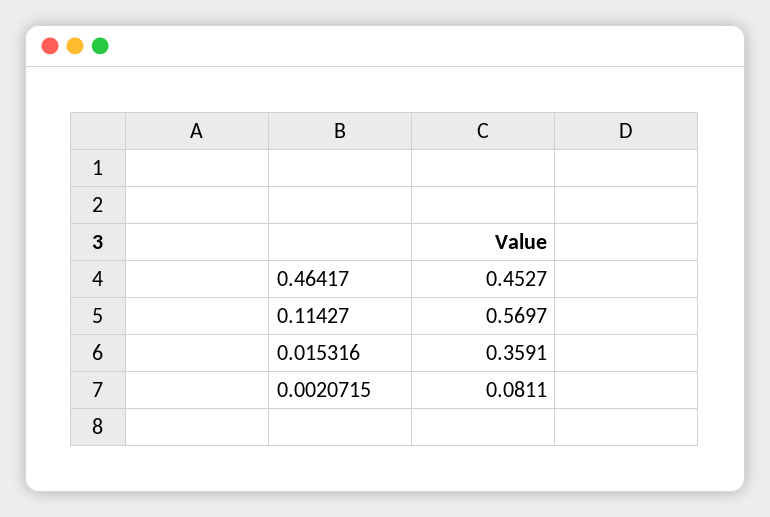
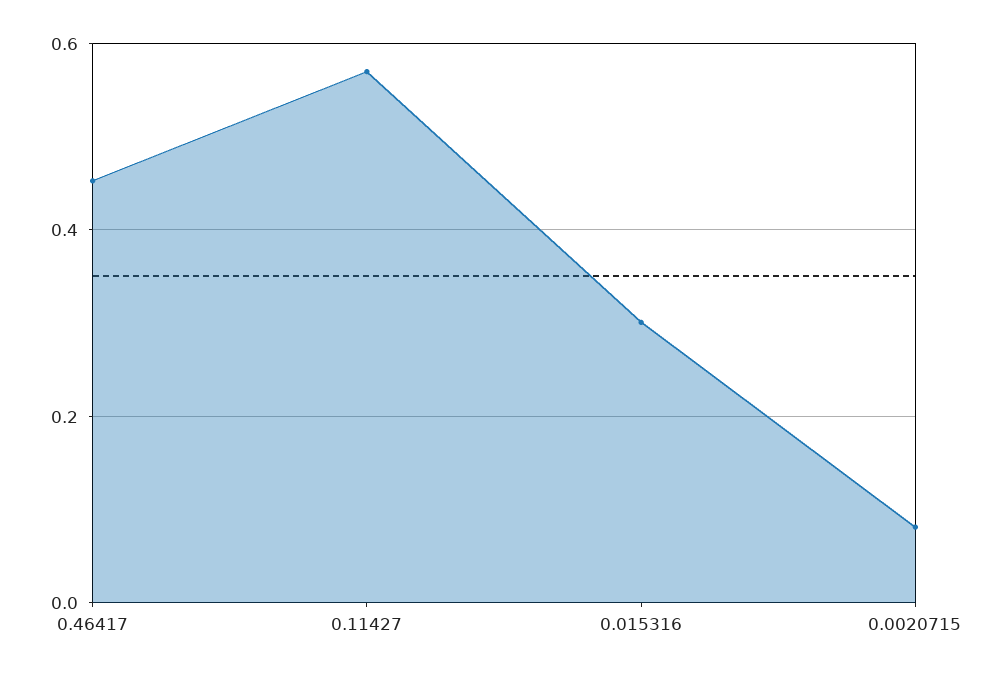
0.015316: 0.3591 -> 0.3

